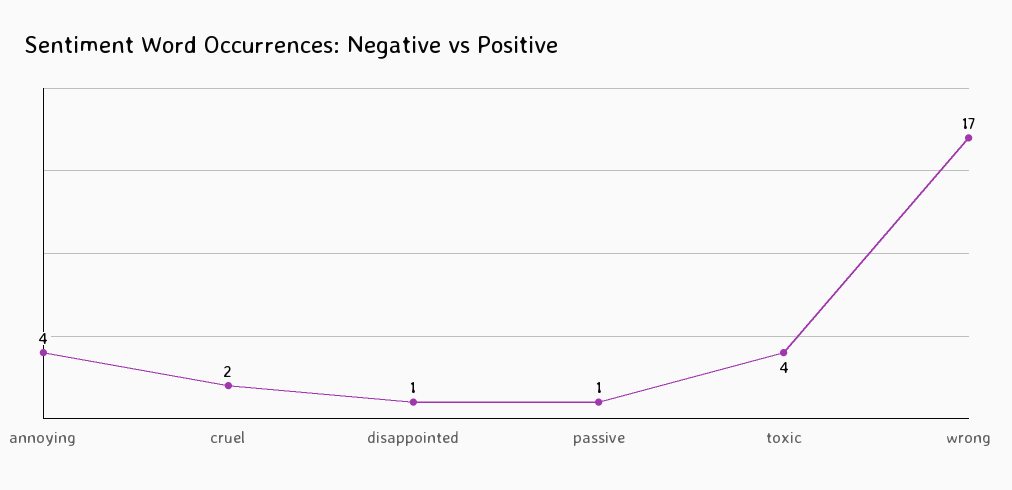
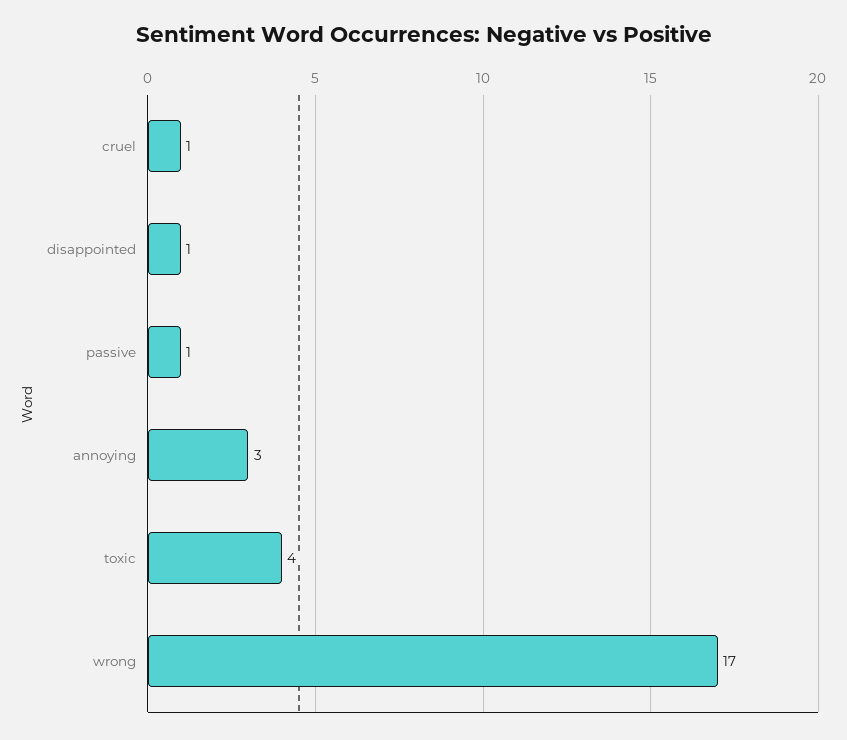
annoying: 4 -> 3
cruel: 2 -> 1

